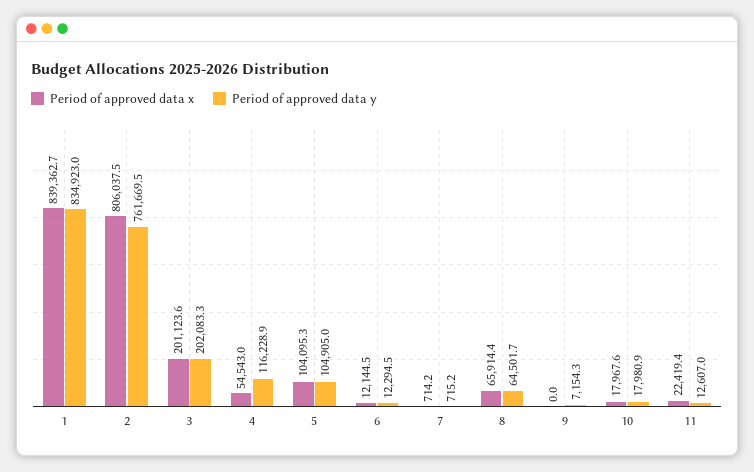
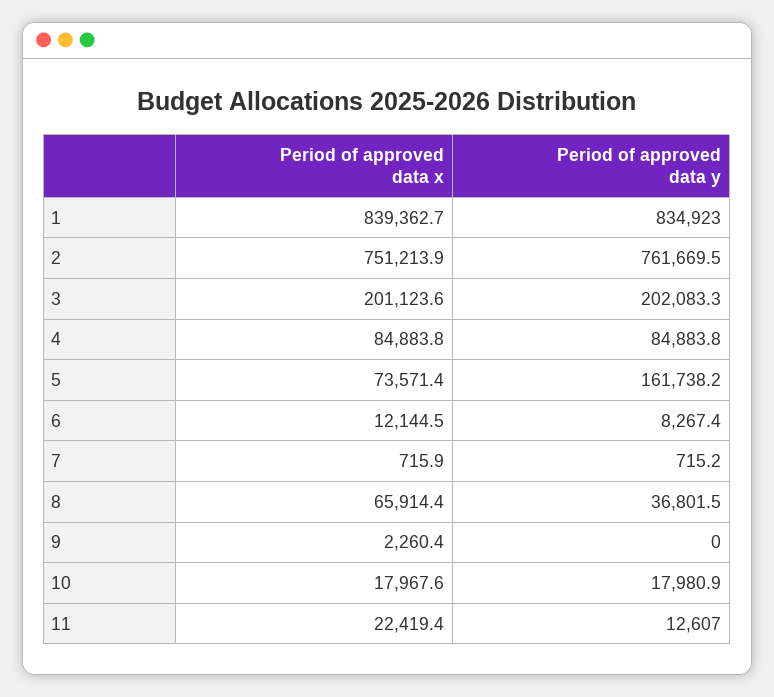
Period of approved data x, 2: 806037.5 -> 751213.9
Period of approved data x, 4: 54543 -> 84883.8
Period of approved data y, 4: 116228.9 -> 84883.8
Period of approved data x, 5: 104095.3 -> 73571.4
Period of approved data y, 5: 104905 -> 161738.2
Period of approved data y, 6: 12294.5 -> 8267.4
Period of approved data x, 7: 714.2 -> 715.9
Period of approved data y, 8: 64501.7 -> 36801.5
Period of approved data x, 9: 0 -> 2260.4
Period of approved data y, 9: 7154.3 -> 0

